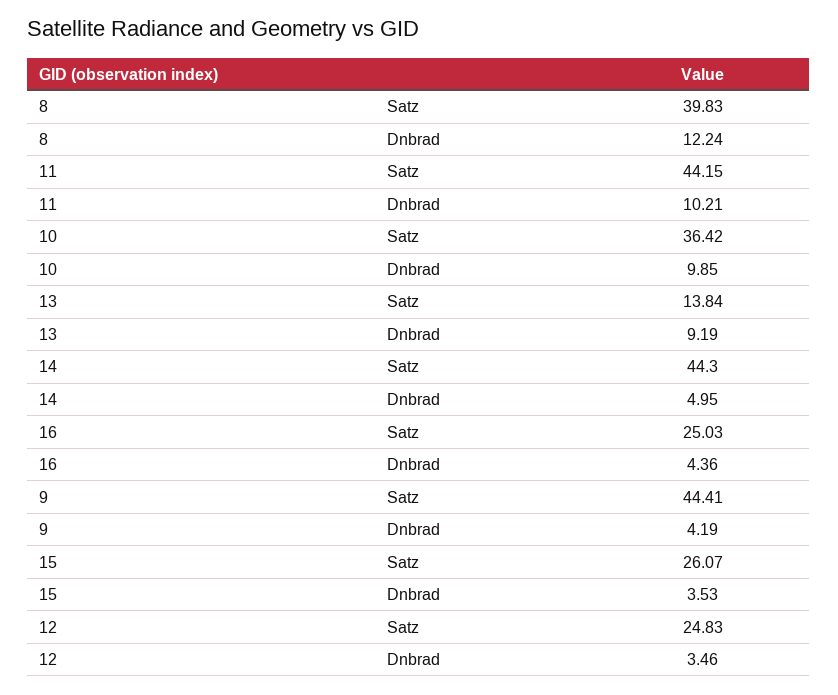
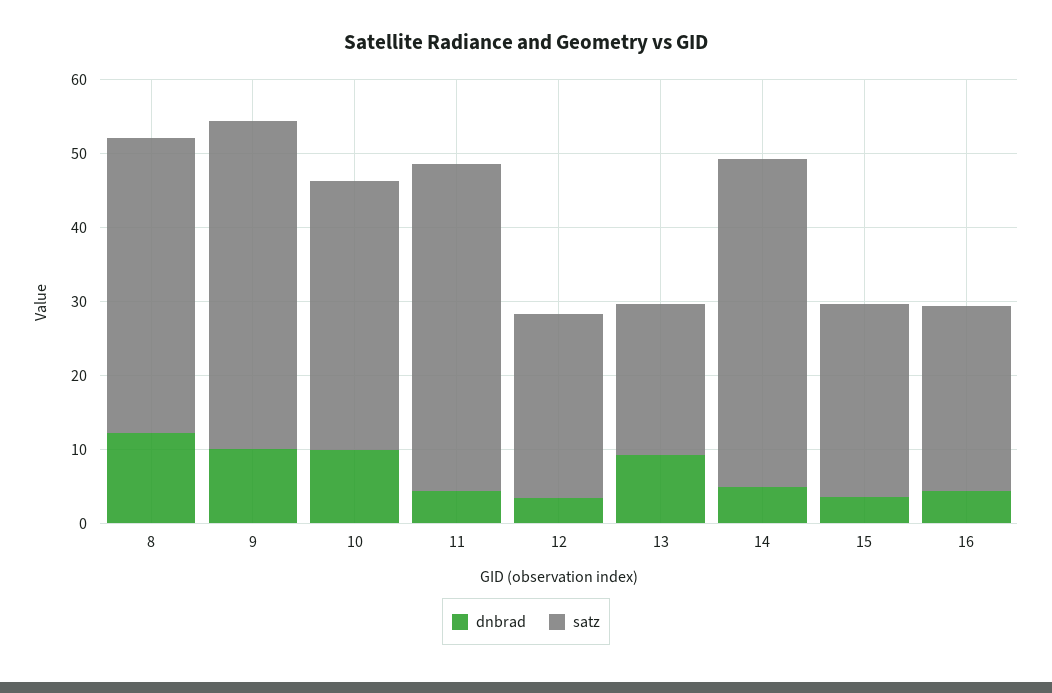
Dnbrad, 11: 10.21 -> 4
Satz, 13: 13.84 -> 20
Dnbrad, 9: 4.19 -> 10

